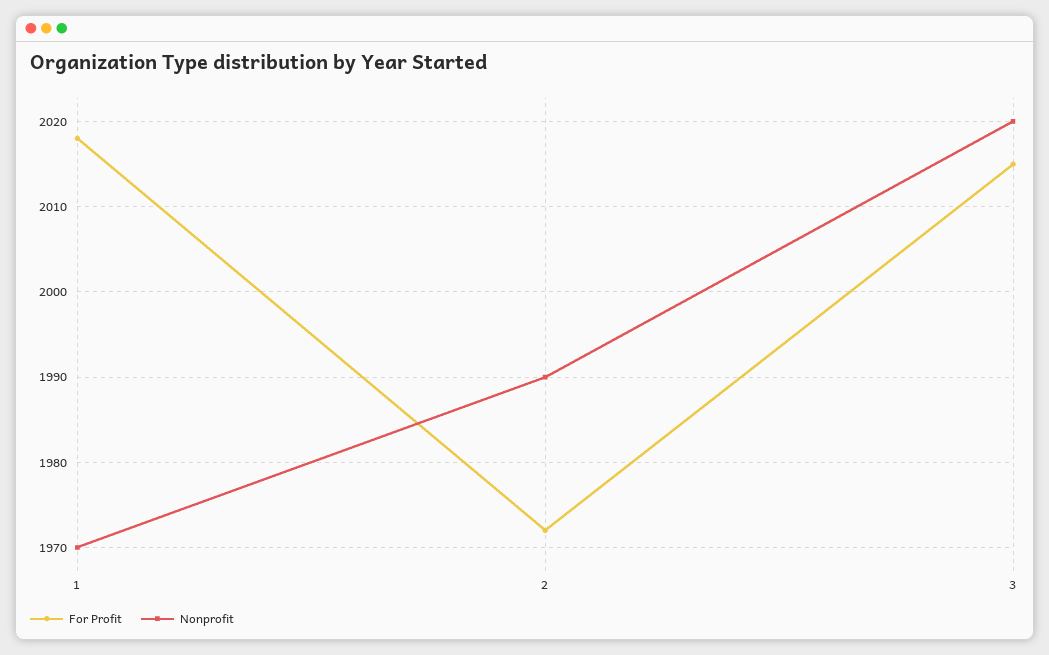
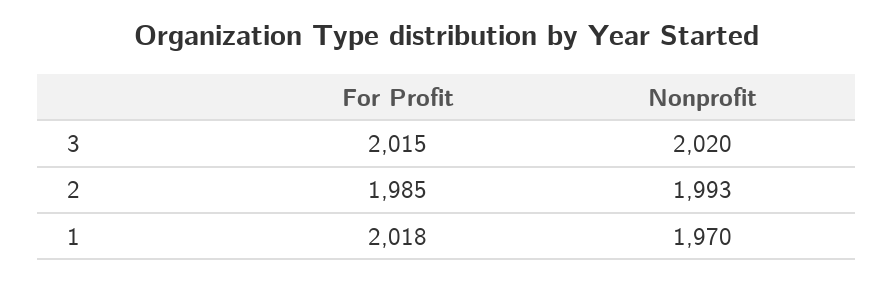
For Profit, 2: 1972 -> 1985
Nonprofit, 2: 1990 -> 1993

